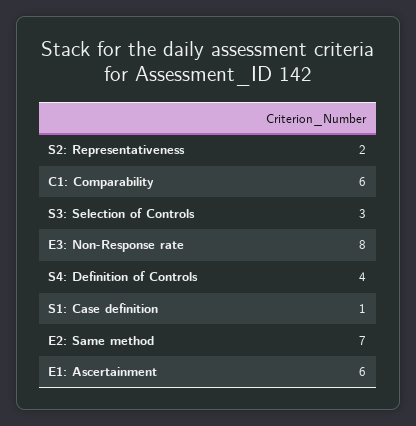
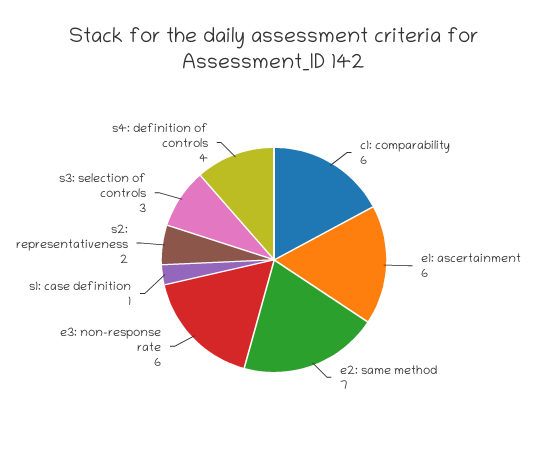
E3: Non-Response rate: 8 -> 6

